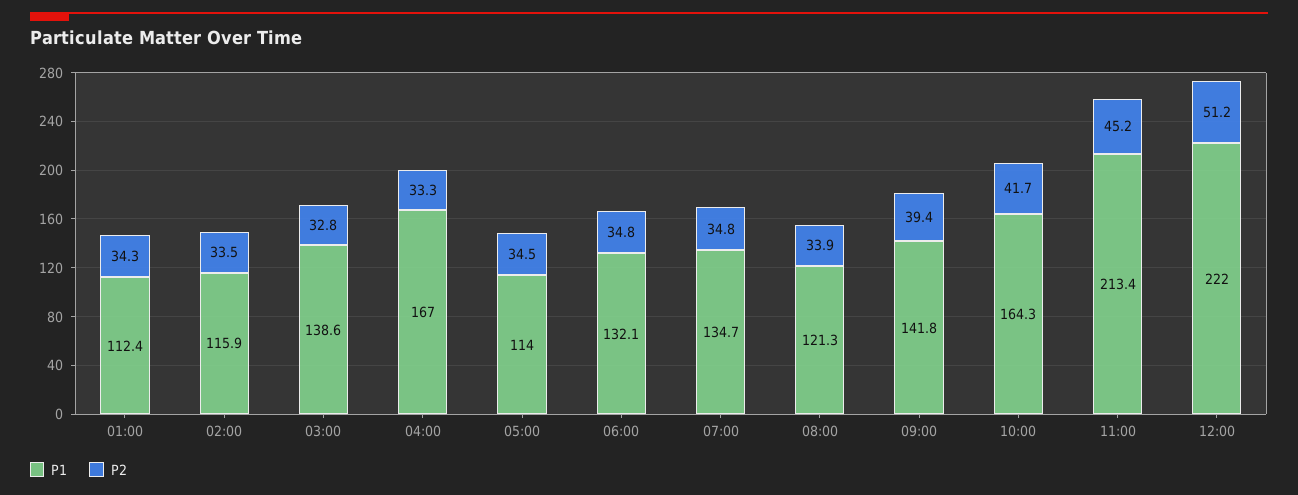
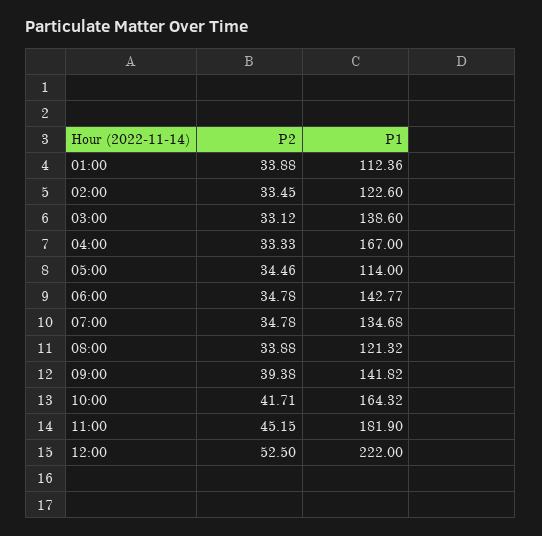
P2, 01:00: 34.3 -> 33.88
P1, 02:00: 115.9 -> 122.6
P2, 03:00: 32.8 -> 33.12
P1, 06:00: 132.1 -> 142.77
P1, 11:00: 213.4 -> 181.9
P2, 12:00: 51.2 -> 52.5

